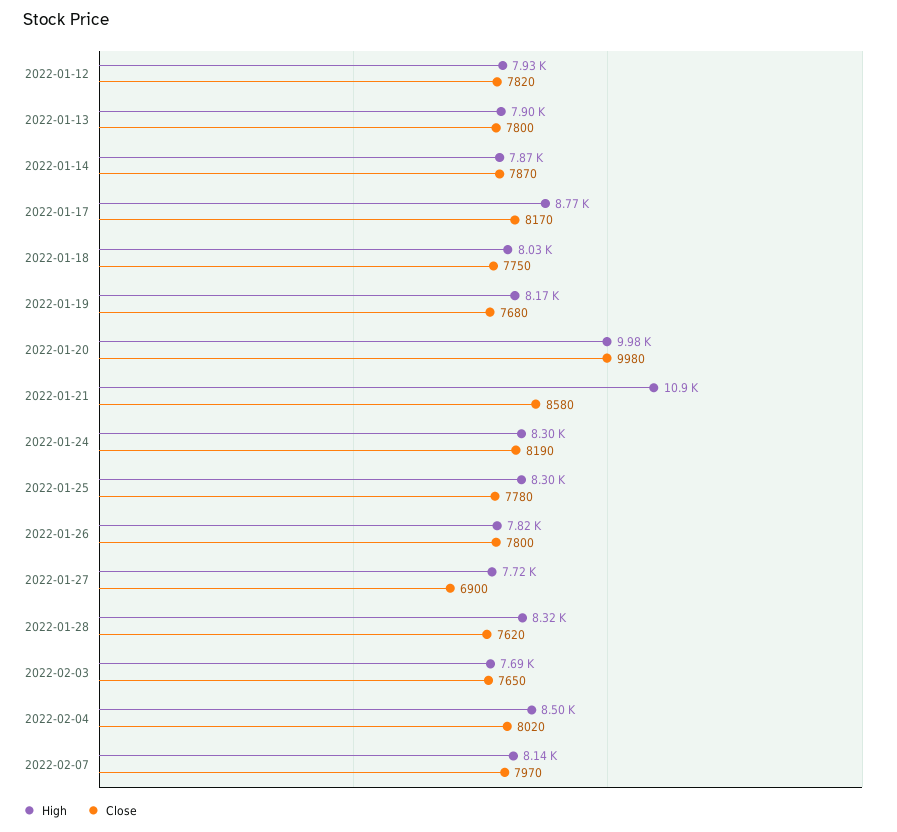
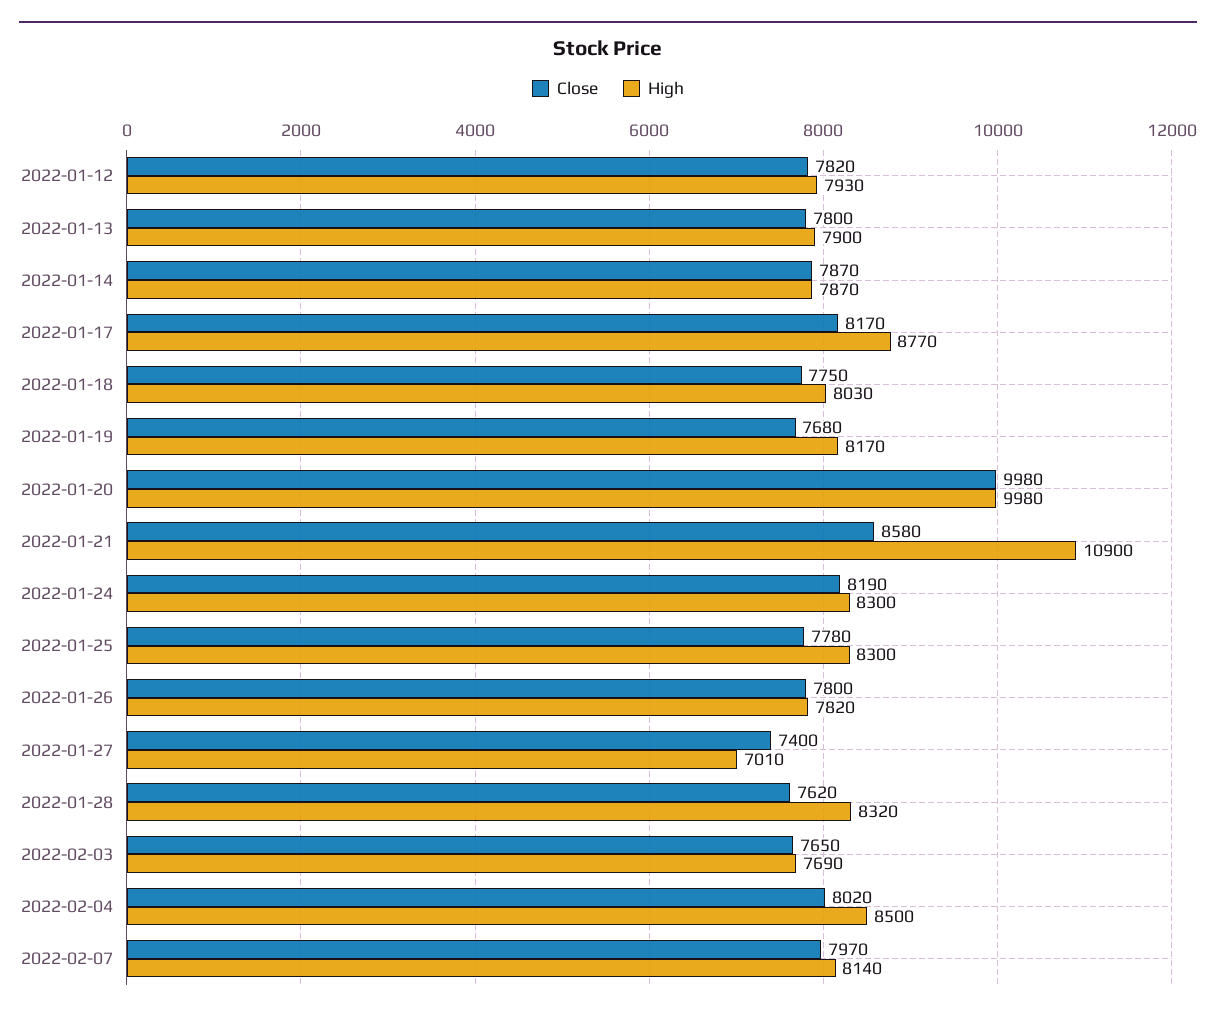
High, 2022-01-27: 7720 -> 7010
Close, 2022-01-27: 6900 -> 7400

